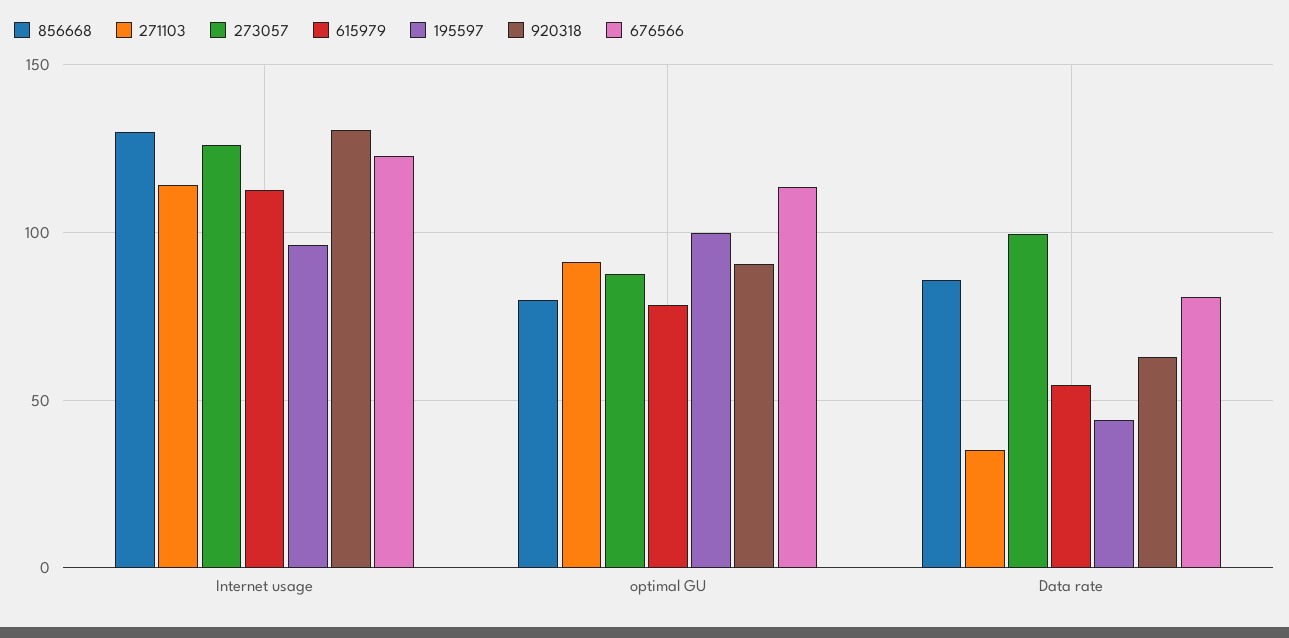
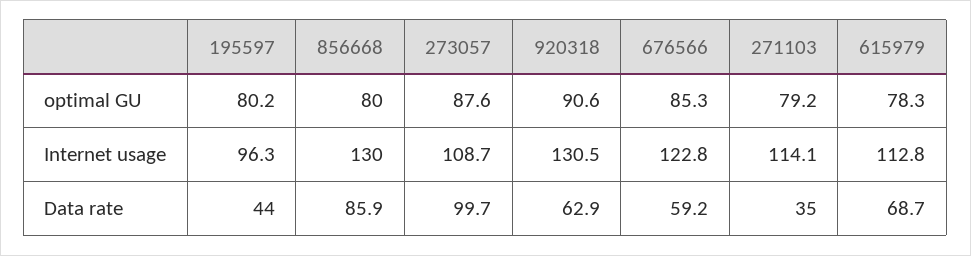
273057, Internet usage: 125 -> 108.7
271103, optimal GU: 90 -> 79.2
195597, optimal GU: 100 -> 80.2
676566, optimal GU: 115 -> 85.3
615979, Data rate: 55 -> 68.7
676566, Data rate: 80 -> 59.2

